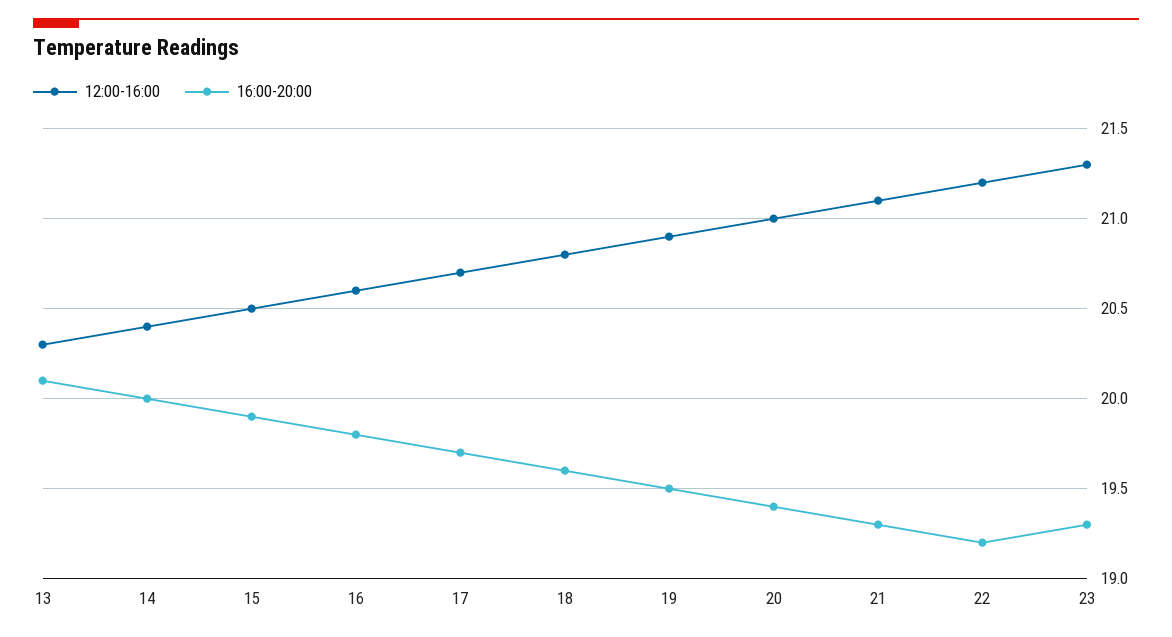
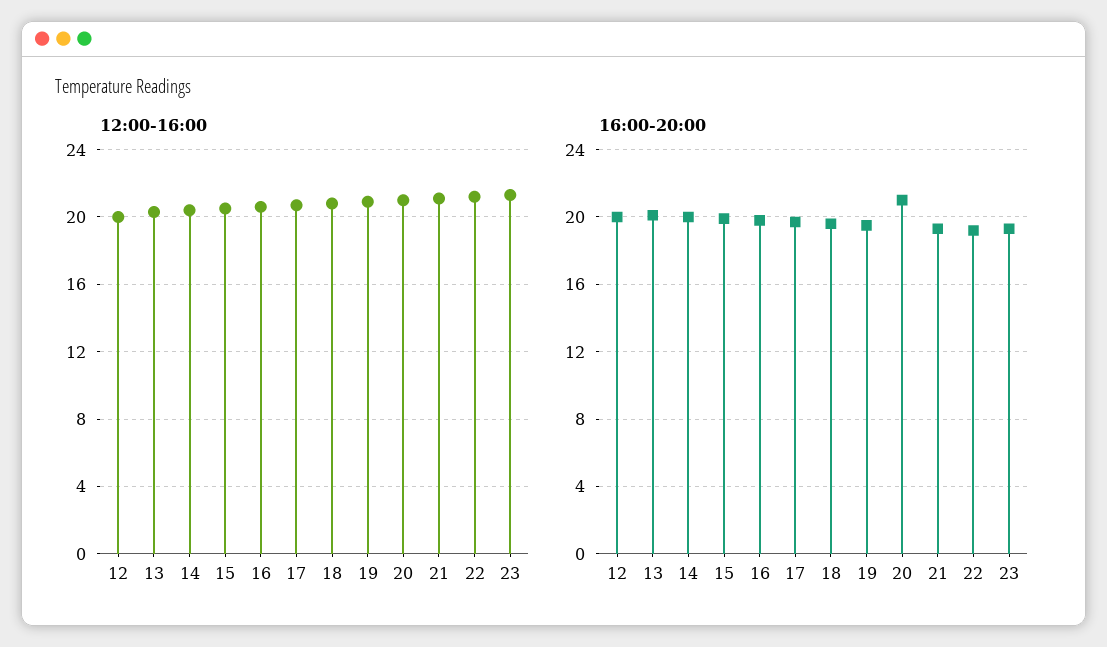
16:00-20:00, 20: 19.4 -> 21
12:00-16:00, 12: none -> 20
16:00-20:00, 12: none -> 20

